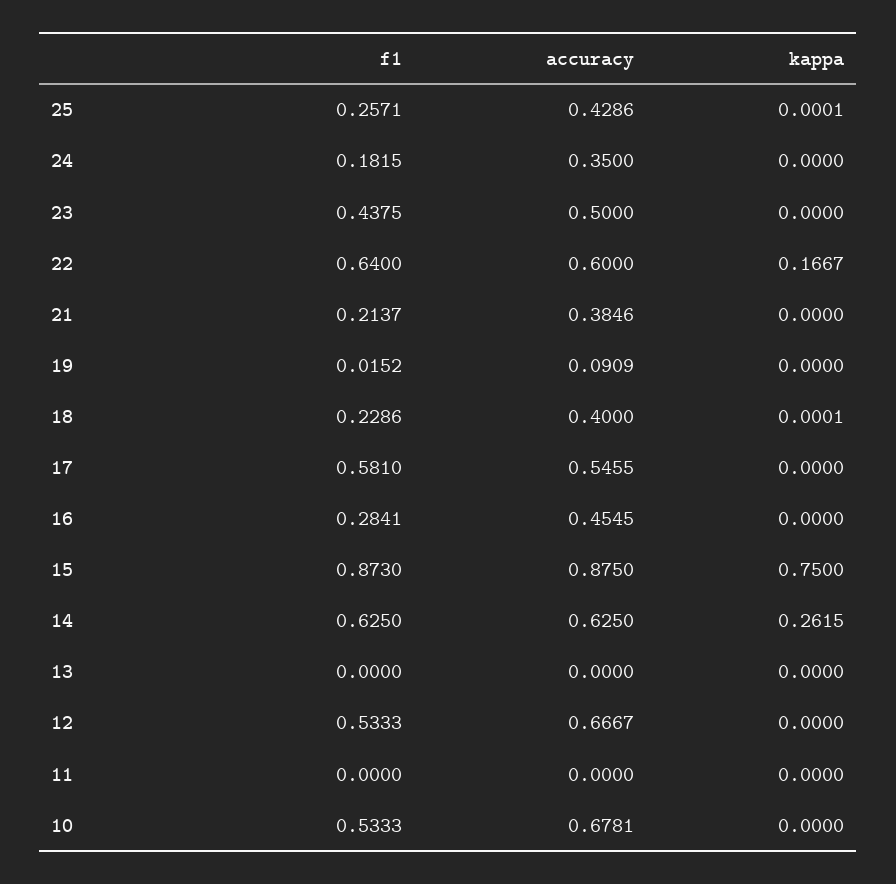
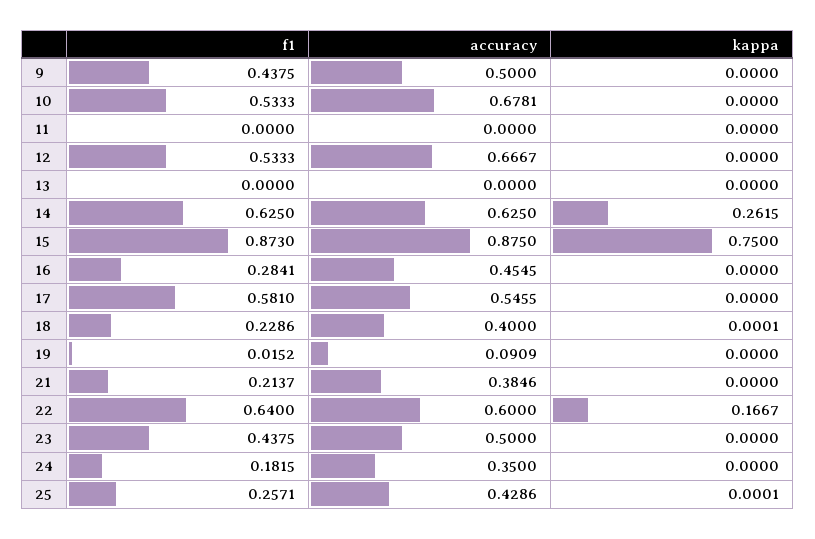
f1, 9: none -> 0.4375
accuracy, 9: none -> 0.5
kappa, 9: none -> 0

